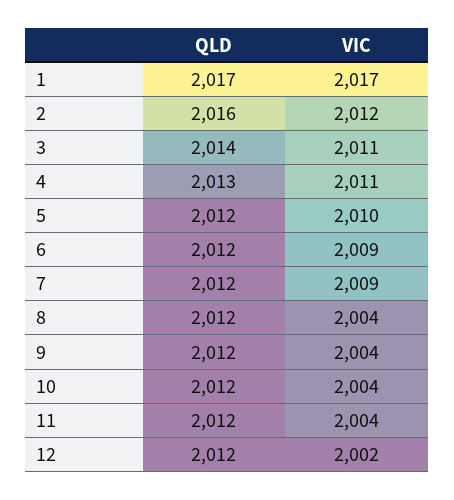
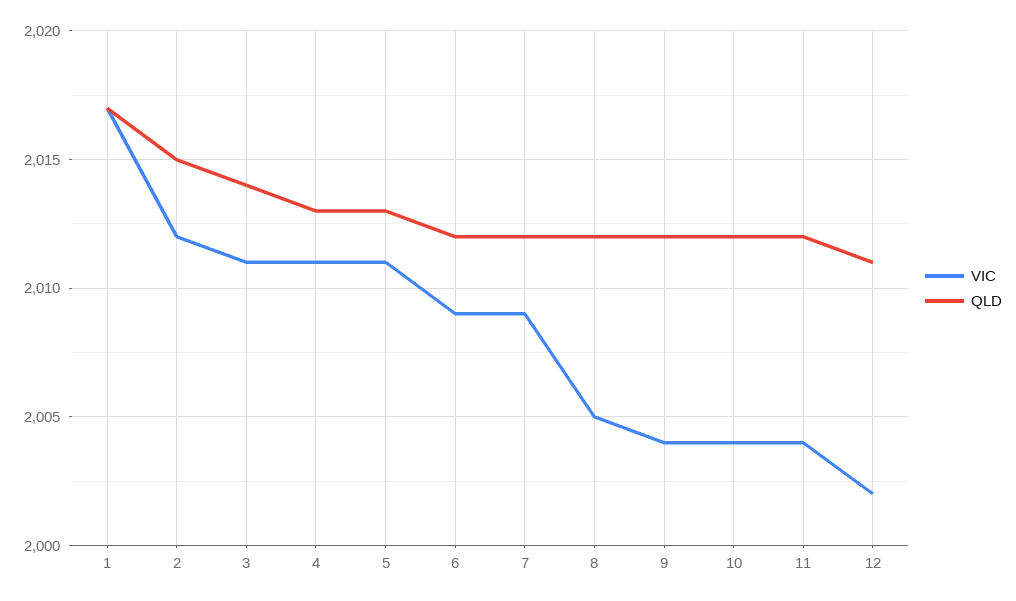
QLD, 2: 2016 -> 2015
QLD, 5: 2012 -> 2013
VIC, 5: 2010 -> 2011
VIC, 8: 2004 -> 2005
QLD, 12: 2012 -> 2011

